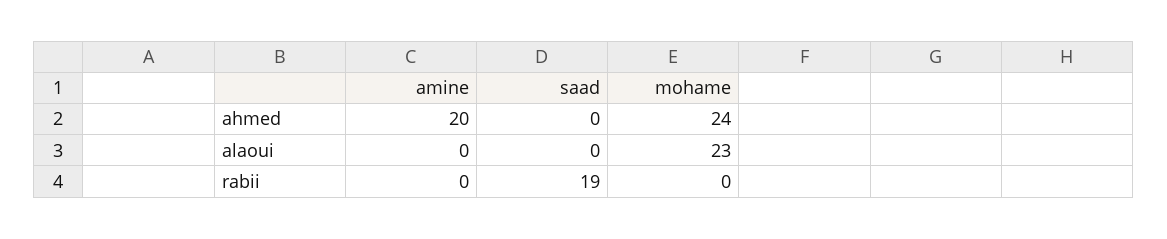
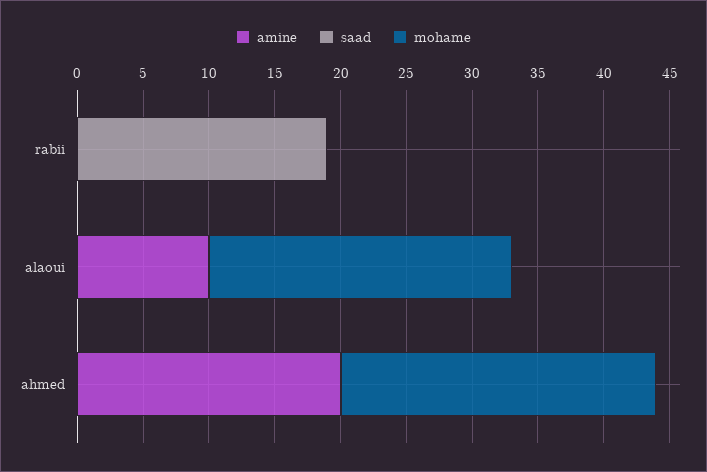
amine, alaoui: 0 -> 10

